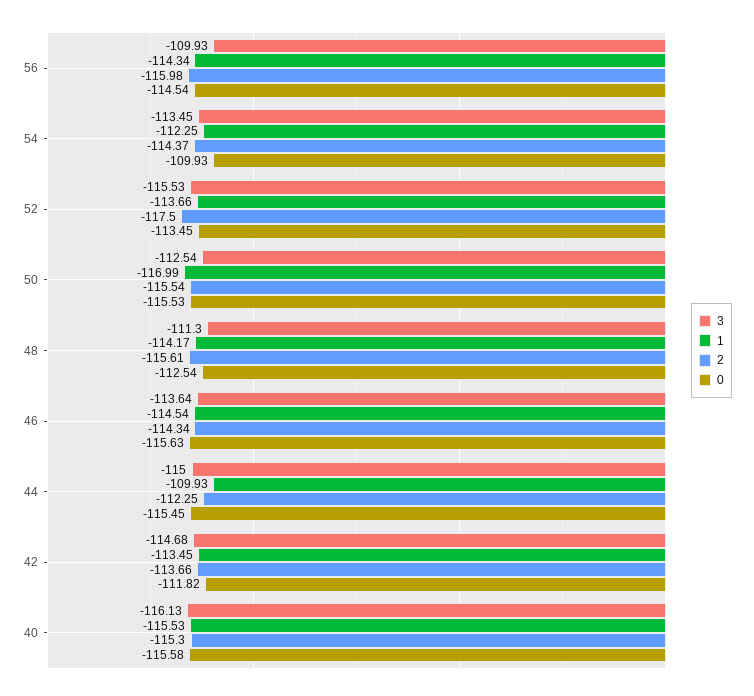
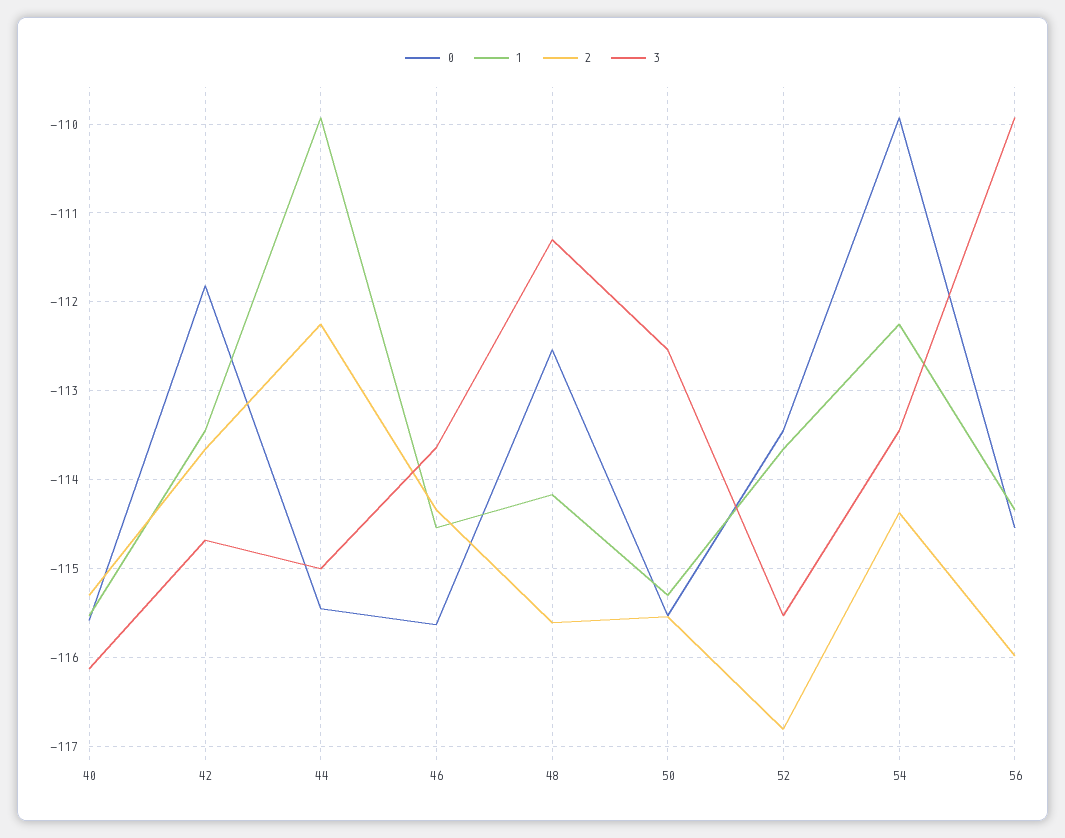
2, 52: -117.5 -> -116.8
1, 50: -116.99 -> -115.3

